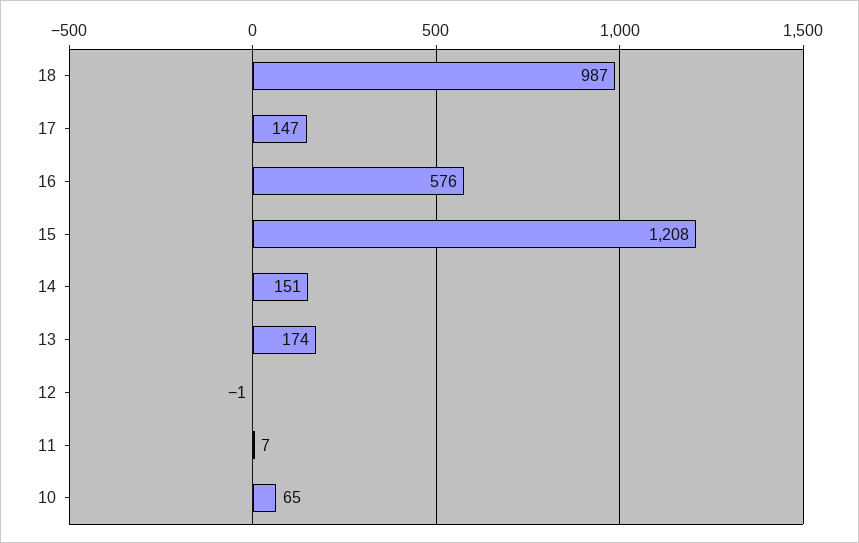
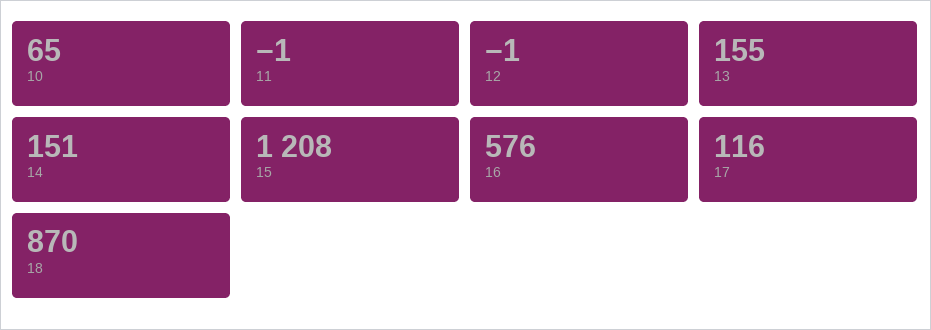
18: 987 -> 870
17: 147 -> 116
13: 174 -> 155
11: 7 -> -1

